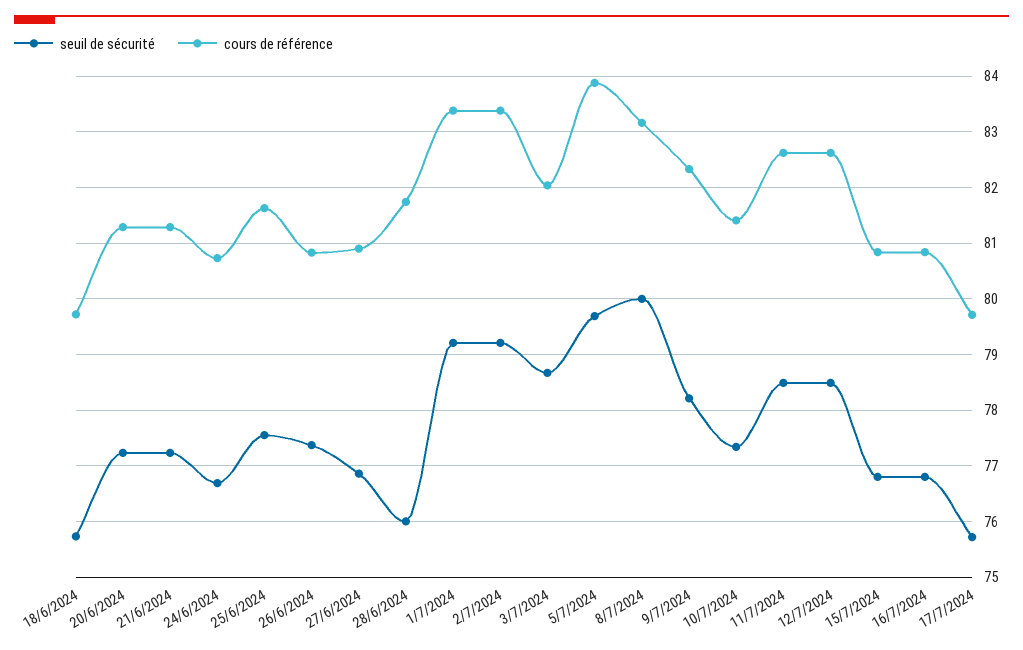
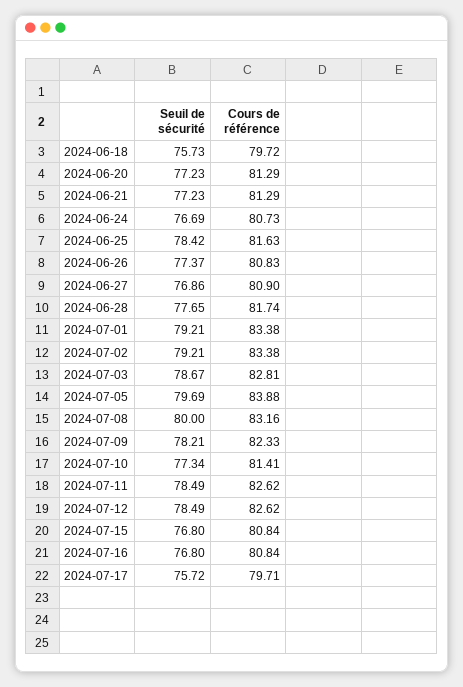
seuil de sécurité, 25/6/2024: 77.6 -> 78.42
seuil de sécurité, 28/6/2024: 76 -> 77.65
cours de référence, 3/7/2024: 82 -> 82.81

